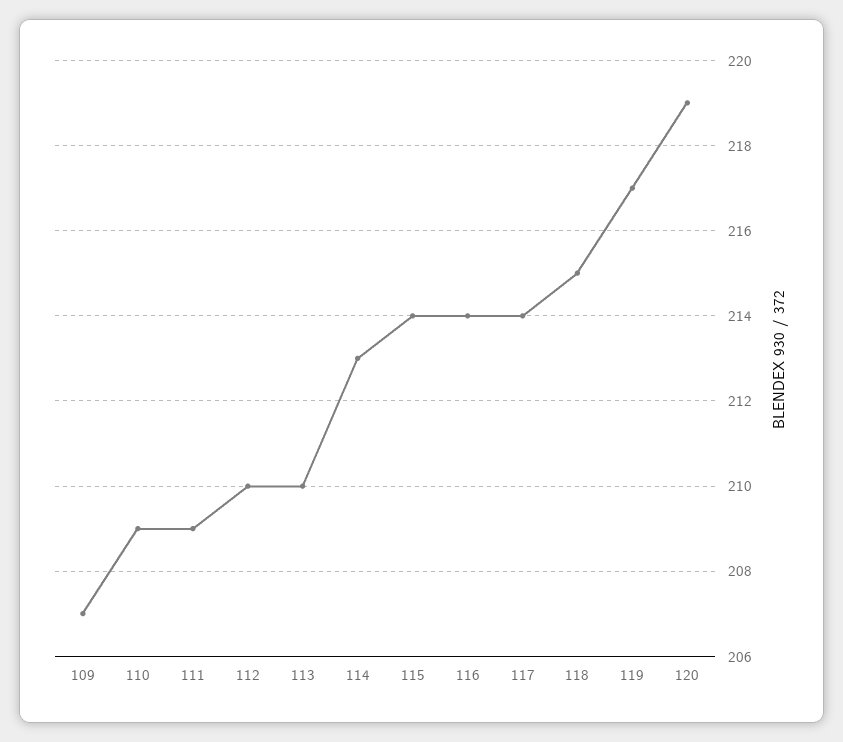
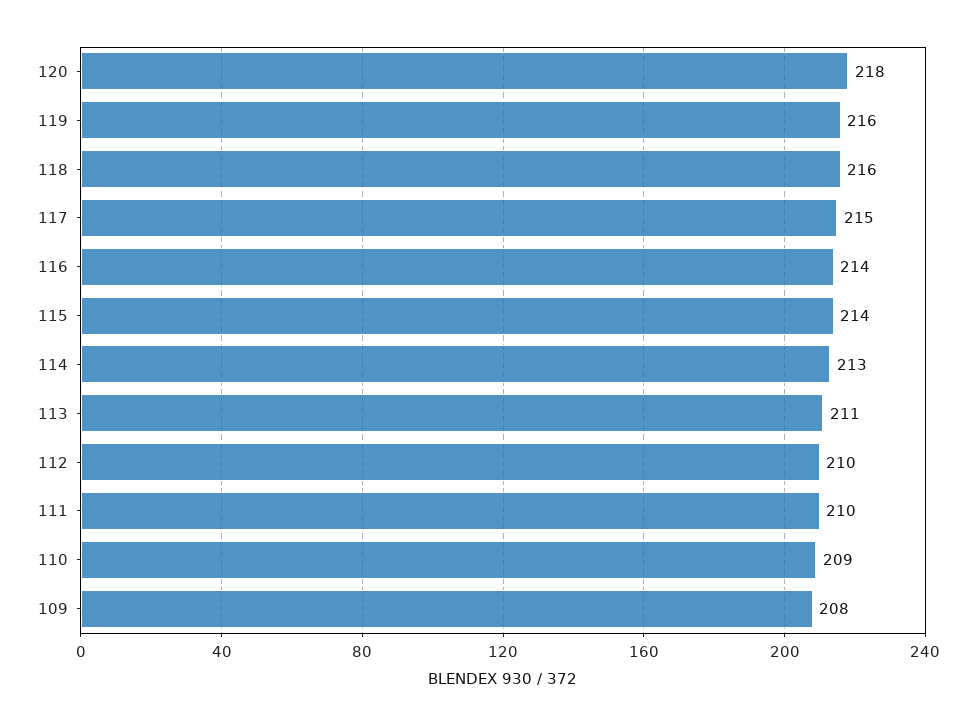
109: 207 -> 208
111: 209 -> 210
113: 210 -> 211
117: 214 -> 215
118: 215 -> 216
119: 217 -> 216
120: 219 -> 218

